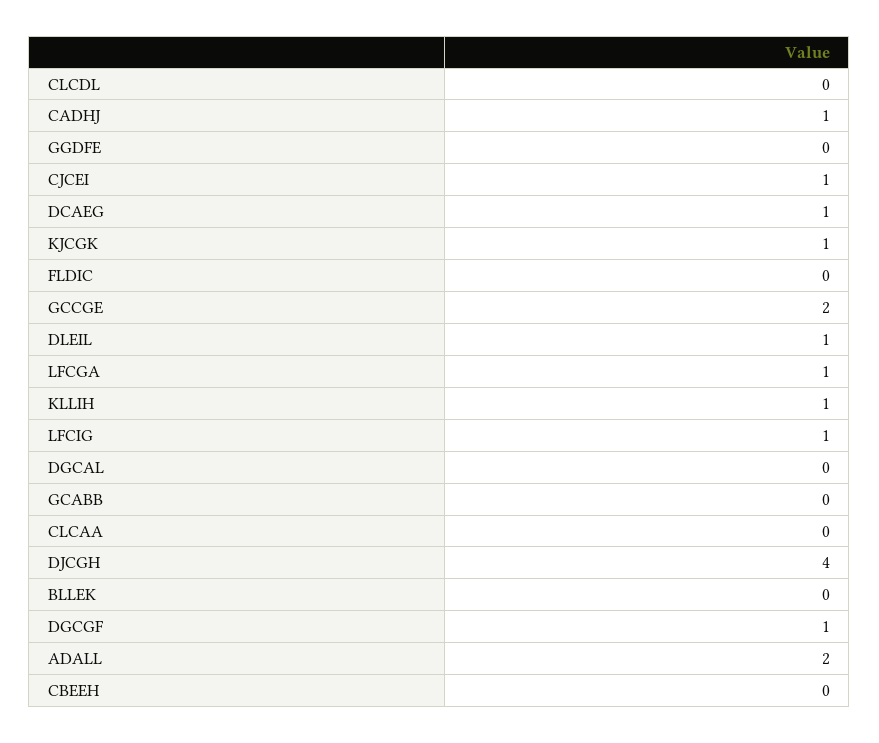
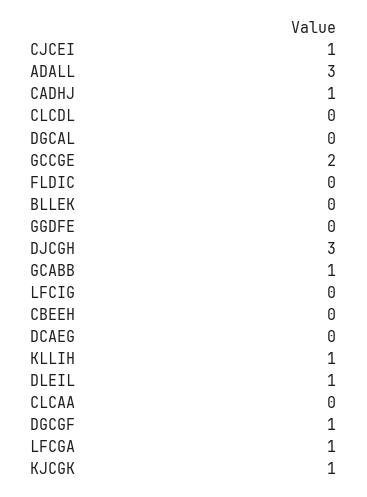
DCAEG: 1 -> 0
LFCIG: 1 -> 0
GCABB: 0 -> 1
DJCGH: 4 -> 3
ADALL: 2 -> 3

